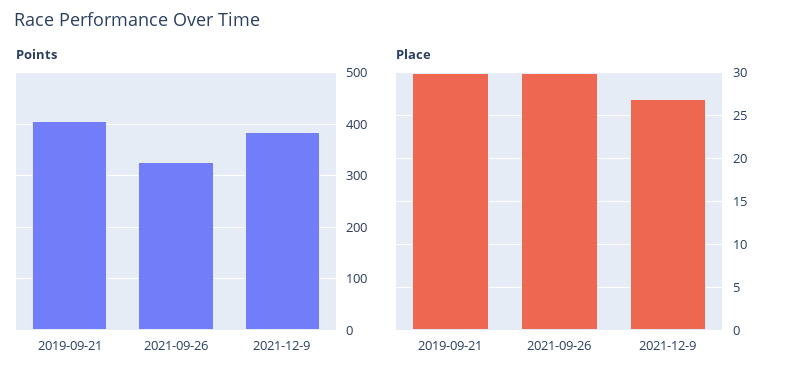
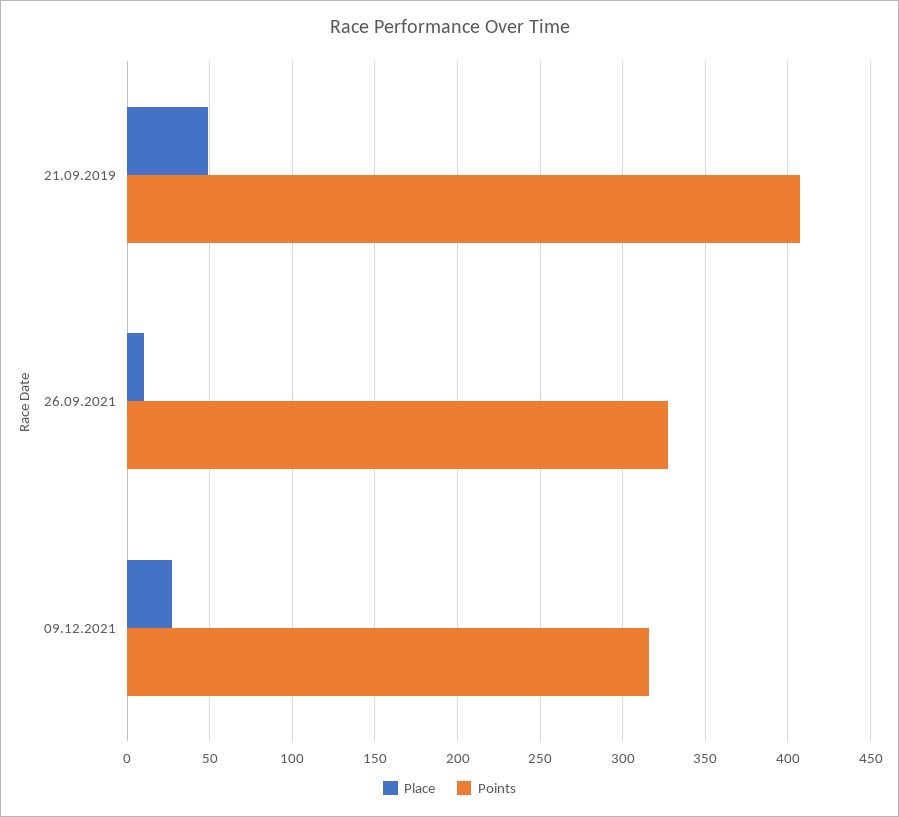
Points, 2021-12-9: 380 -> 315
Place, 2019-09-21: 30 -> 50
Place, 2021-09-26: 30 -> 10

